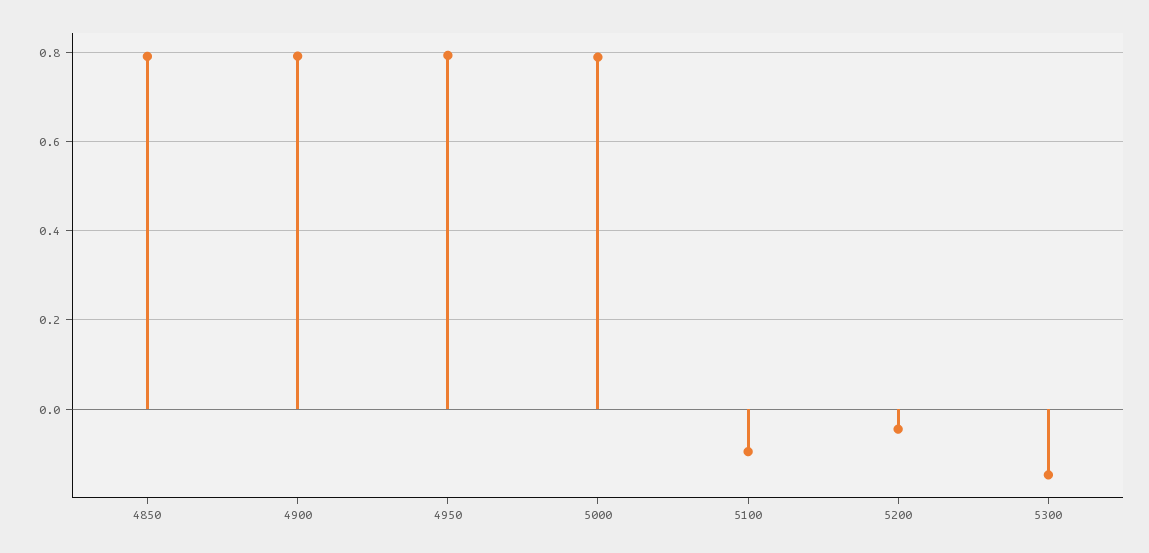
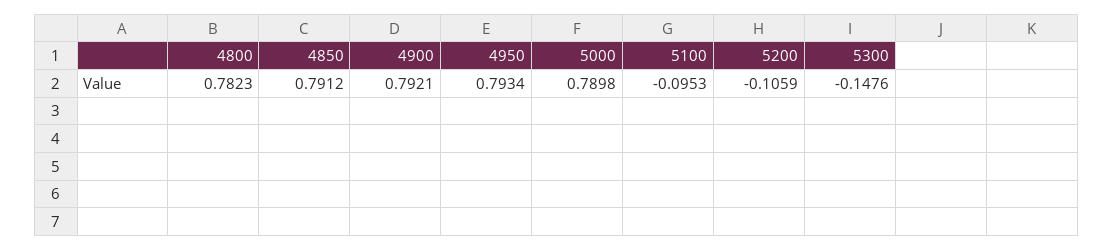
5200: -0.04 -> -0.1059
4800: none -> 0.7823

